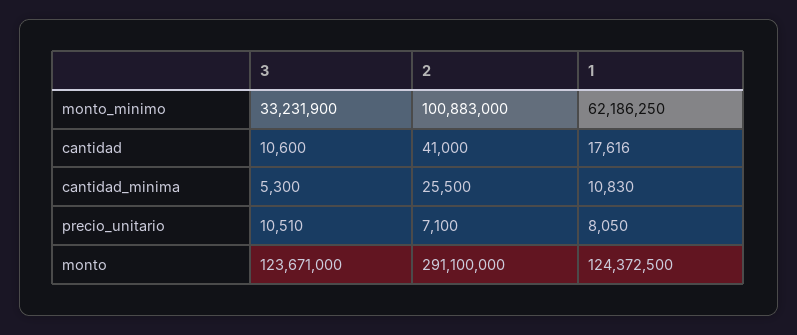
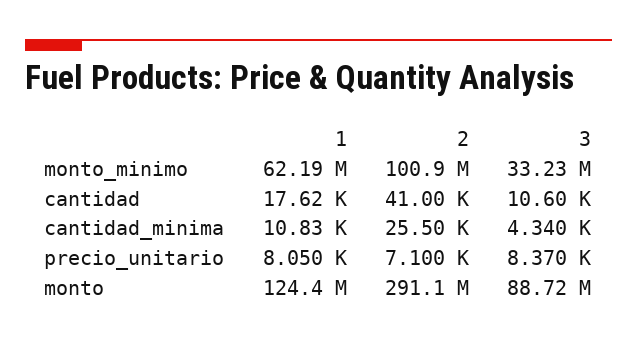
3, cantidad_minima: 5300 -> 4340
3, precio_unitario: 10510 -> 8370
3, monto: 123671000 -> 88720000

